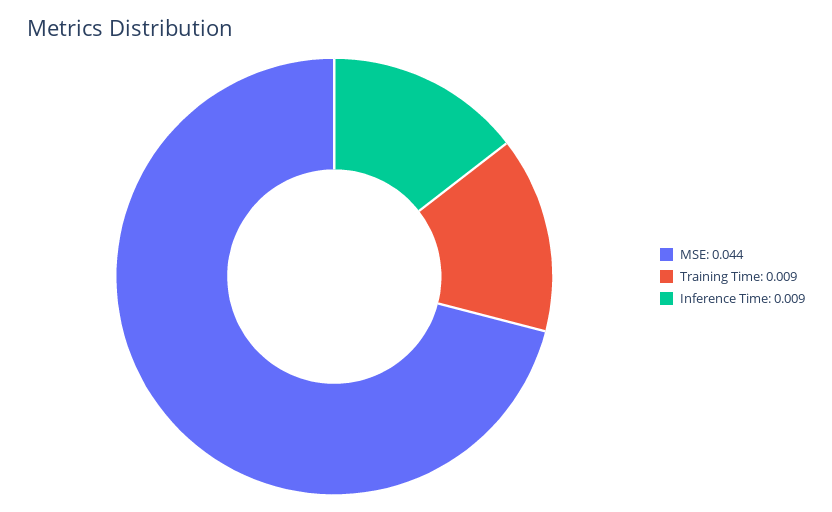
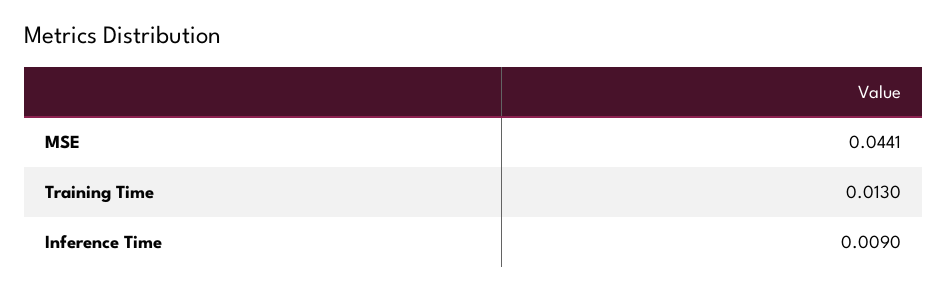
Training Time: 0.009 -> 0.013

